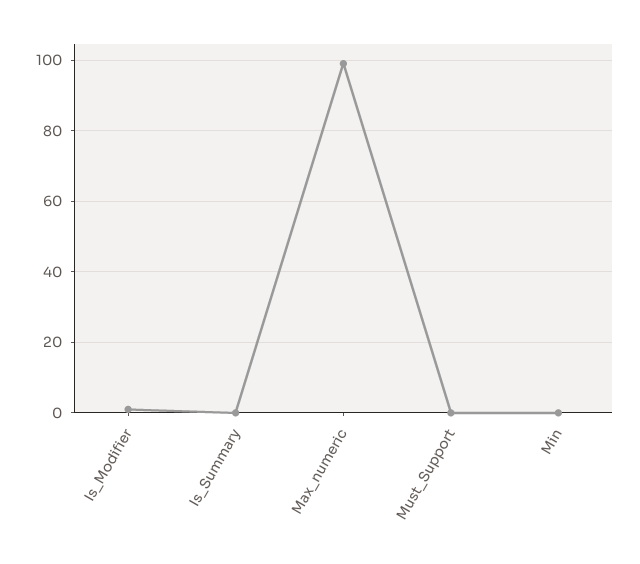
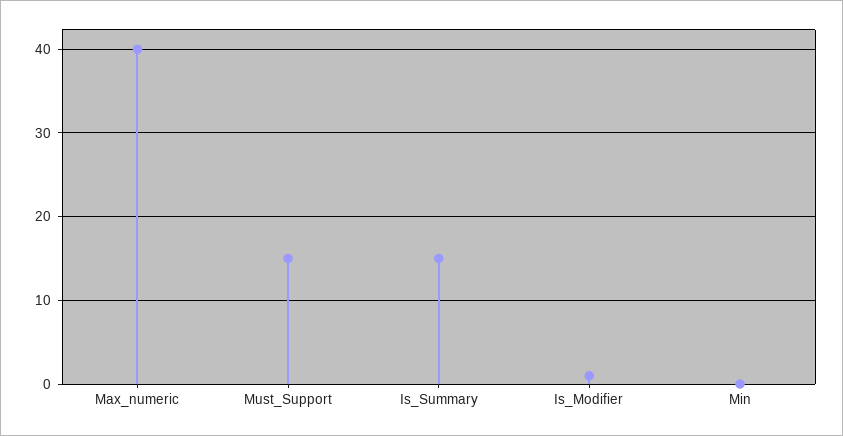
Is_Summary: 0 -> 15
Max_numeric: 100 -> 40
Must_Support: 0 -> 15

